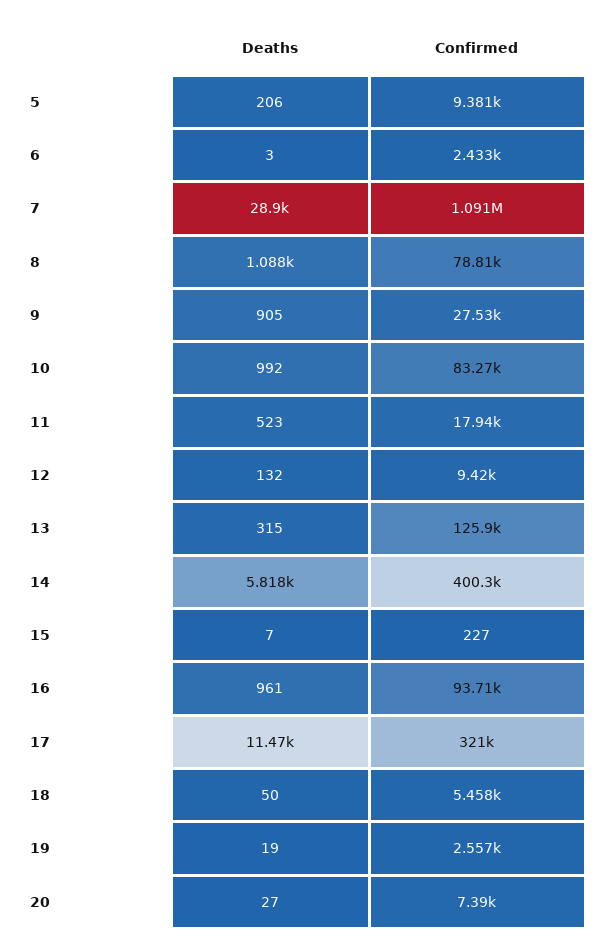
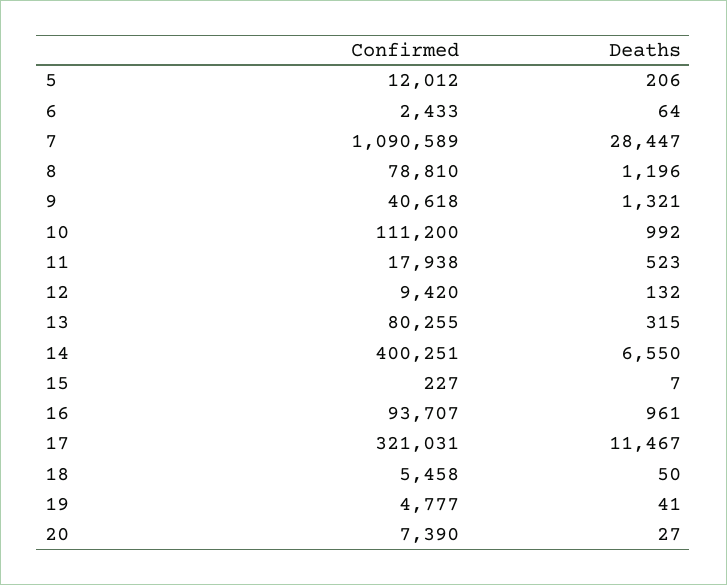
Confirmed, 5: 9381 -> 12012
Deaths, 6: 3 -> 64
Deaths, 7: 28900 -> 28447
Deaths, 8: 1088 -> 1196
Deaths, 9: 905 -> 1321
Confirmed, 9: 27530 -> 40618
Confirmed, 10: 83270 -> 111200
Confirmed, 13: 125900 -> 80255
Deaths, 14: 5818 -> 6550
Deaths, 19: 19 -> 41
Confirmed, 19: 2557 -> 4777

